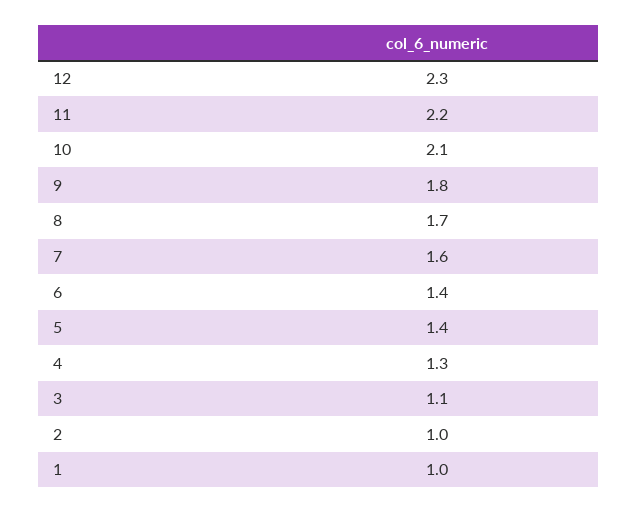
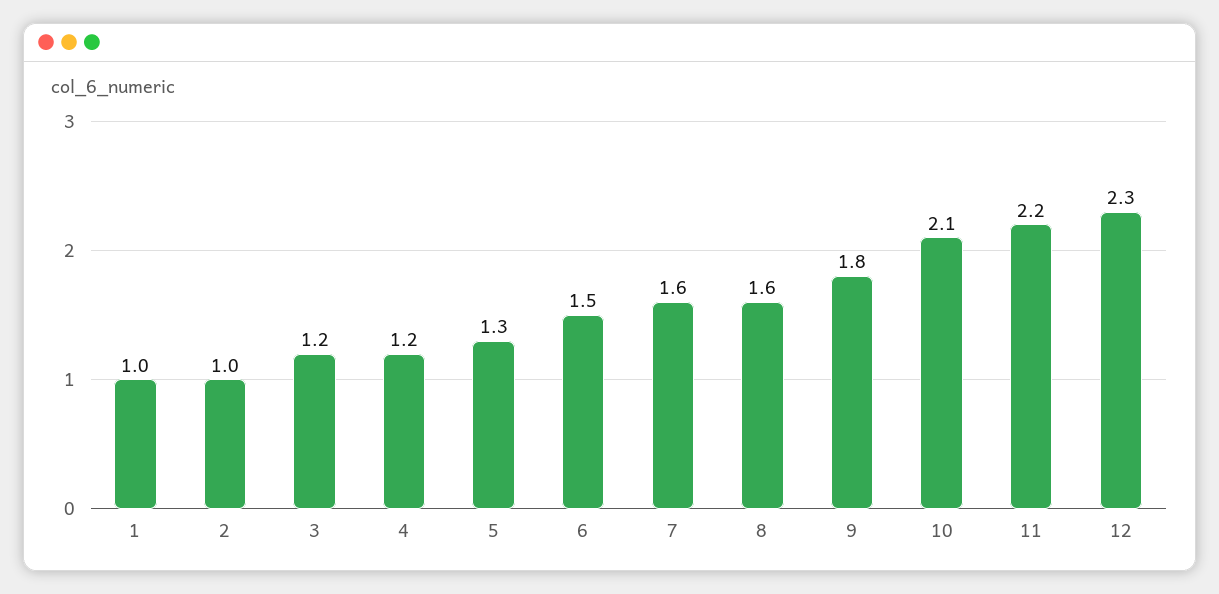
8: 1.7 -> 1.6
6: 1.4 -> 1.5
5: 1.4 -> 1.3
4: 1.3 -> 1.2
3: 1.1 -> 1.2

